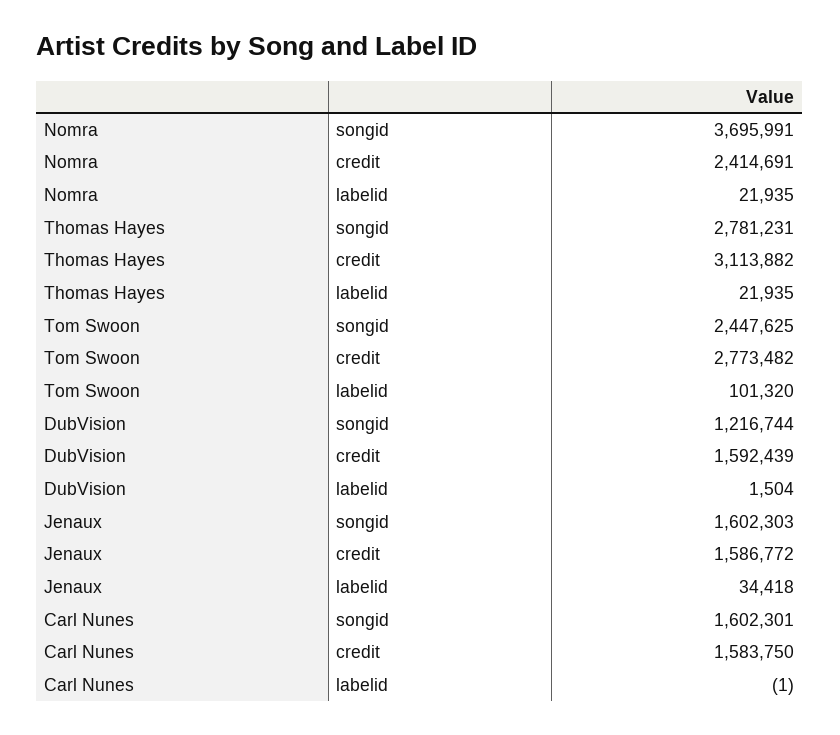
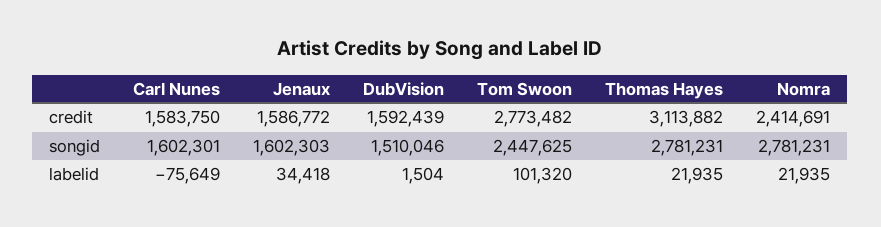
Nomra, songid: 3695991 -> 2781231
DubVision, songid: 1216744 -> 1510046
Carl Nunes, labelid: -1 -> -75649

